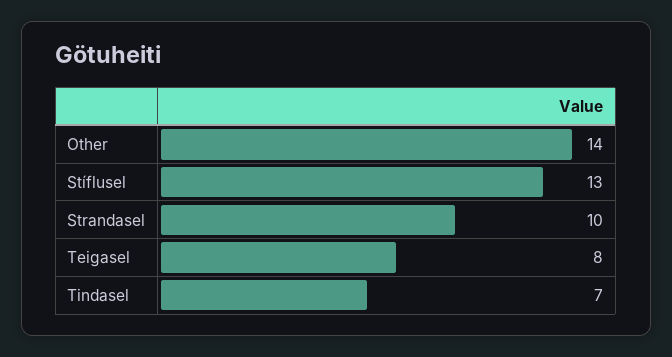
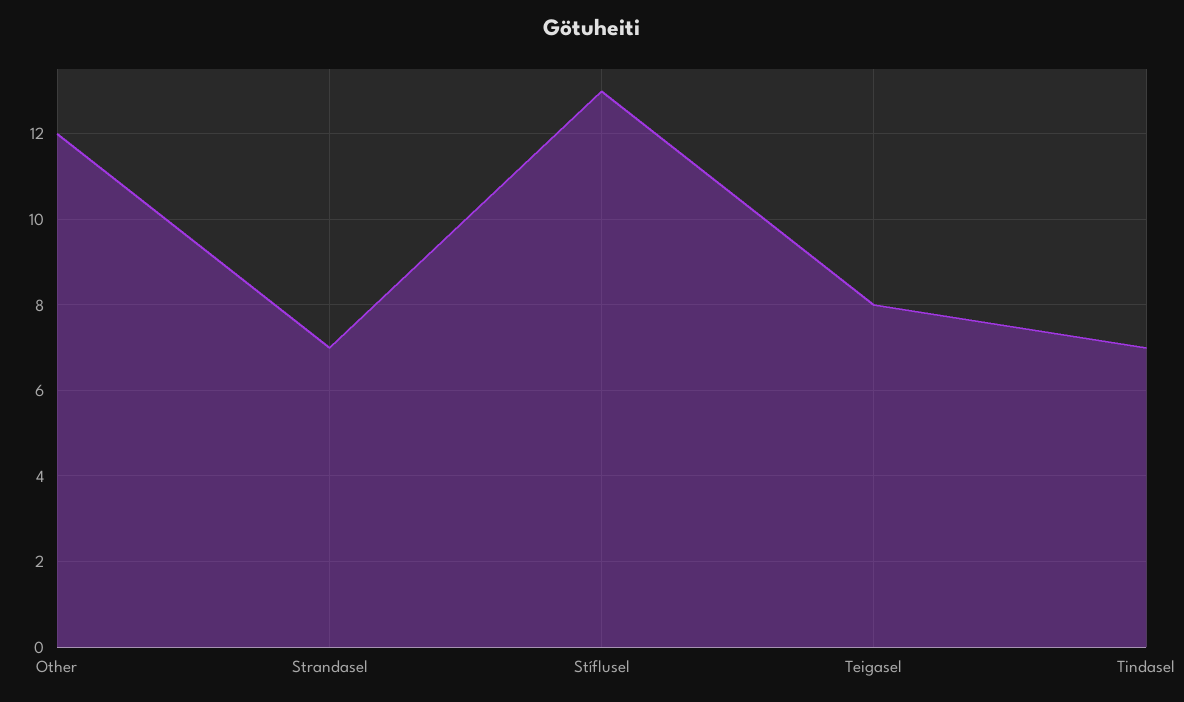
Other: 14 -> 12
Strandasel: 10 -> 7

